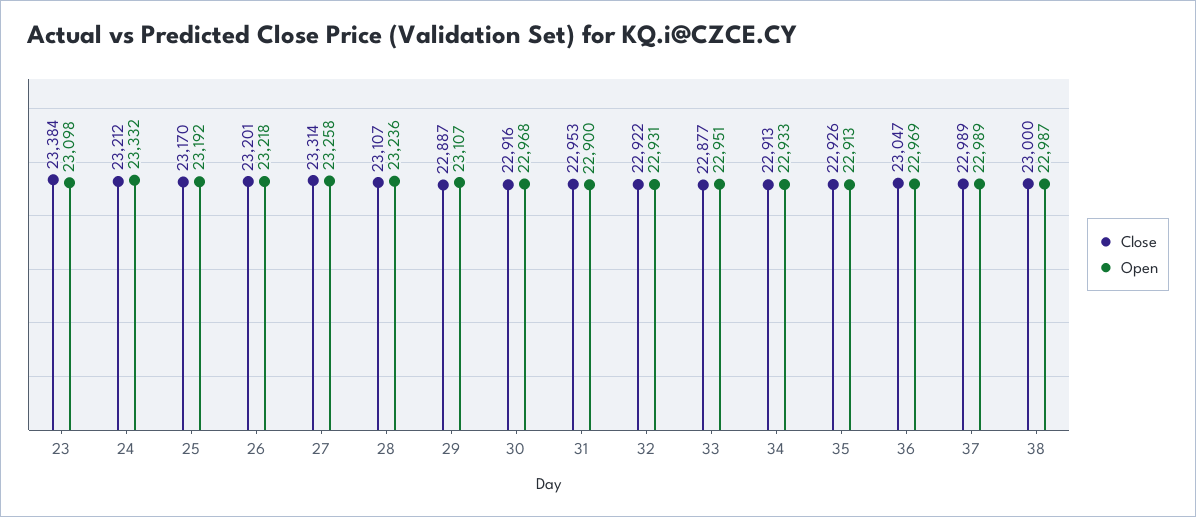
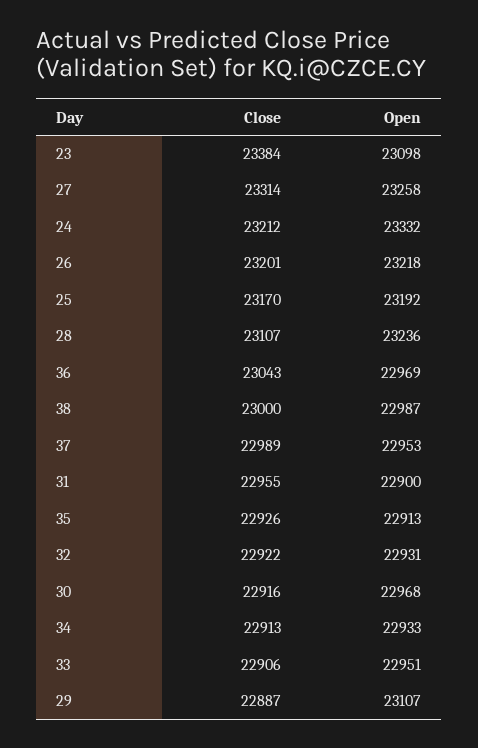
Close, 31: 22953 -> 22955
Close, 33: 22877 -> 22906
Close, 36: 23047 -> 23043
Open, 37: 22989 -> 22953

